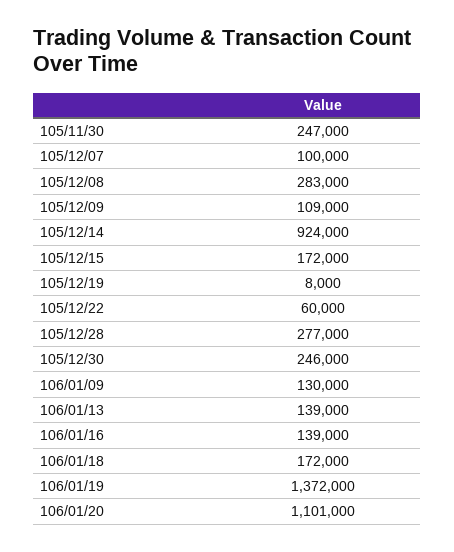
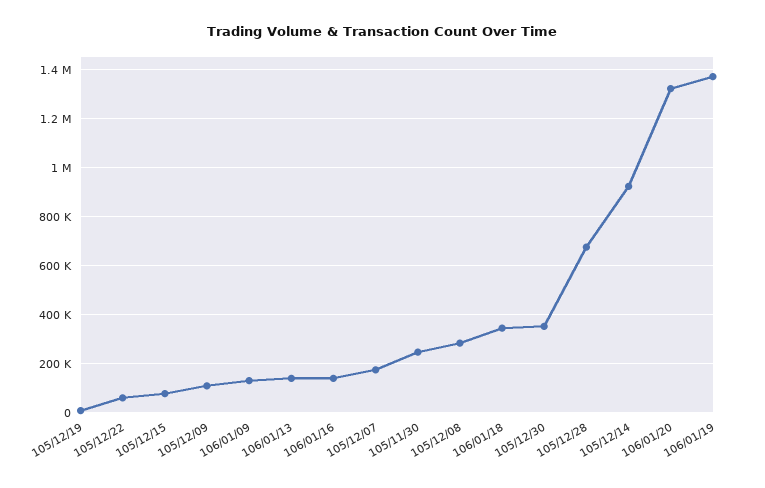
105/12/07: 100000 -> 175000
105/12/15: 172000 -> 75000
105/12/28: 277000 -> 675000
105/12/30: 246000 -> 350000
106/01/18: 172000 -> 350000
106/01/20: 1101000 -> 1325000

